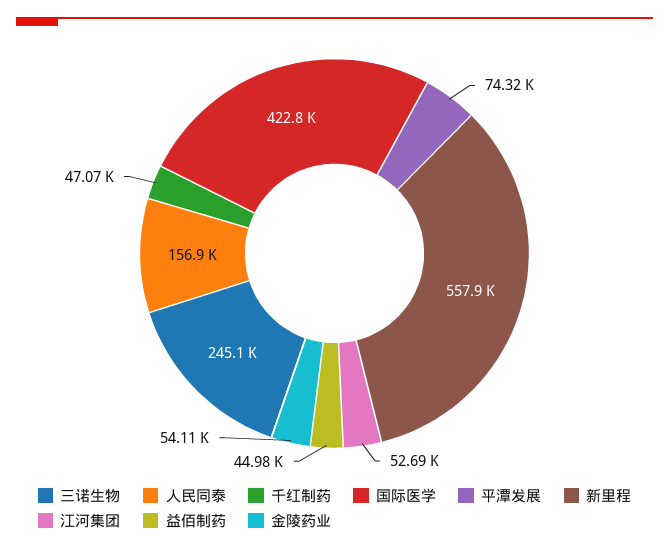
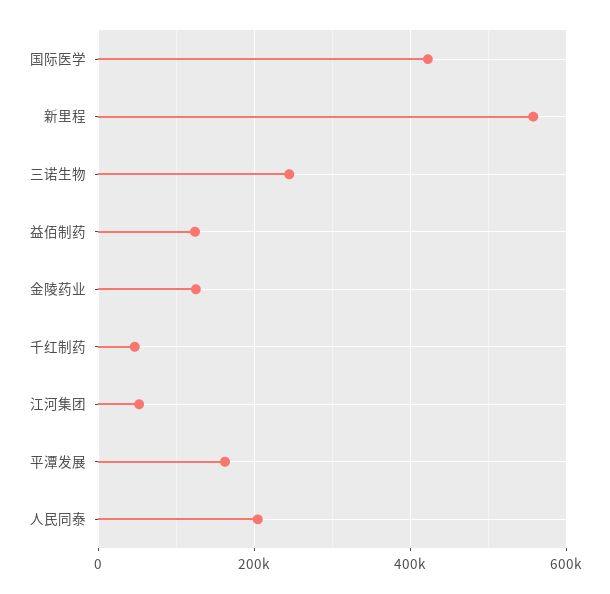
人民同泰: 156900 -> 200000
平潭发展: 74320 -> 160000
益佰制药: 44980 -> 120000
金陵药业: 54110 -> 120000

